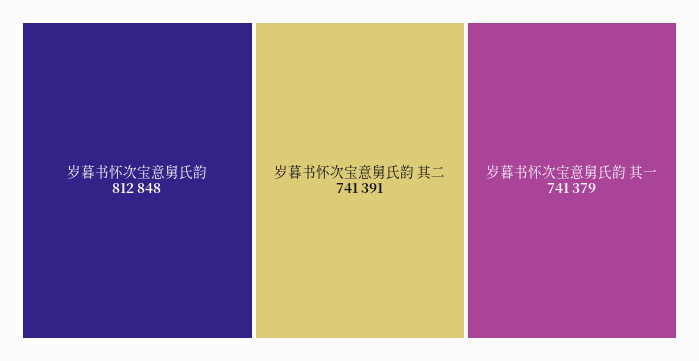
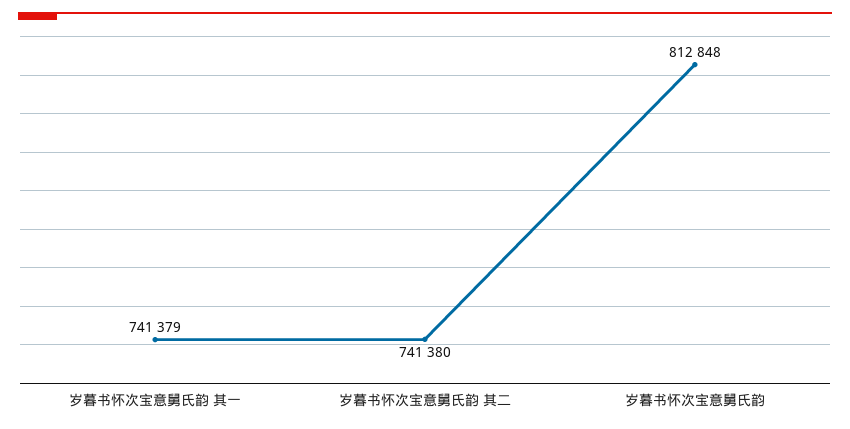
岁暮书怀次宝意舅氏韵 其二: 741391 -> 741380

